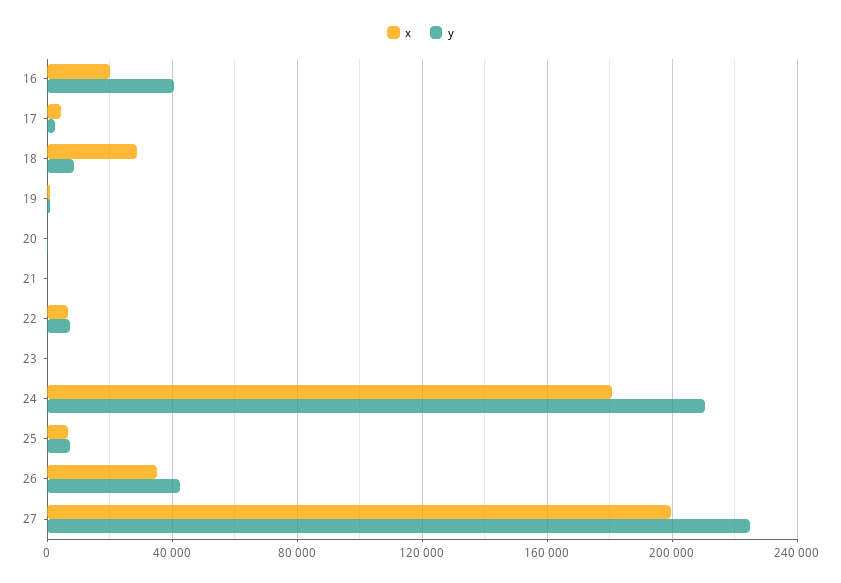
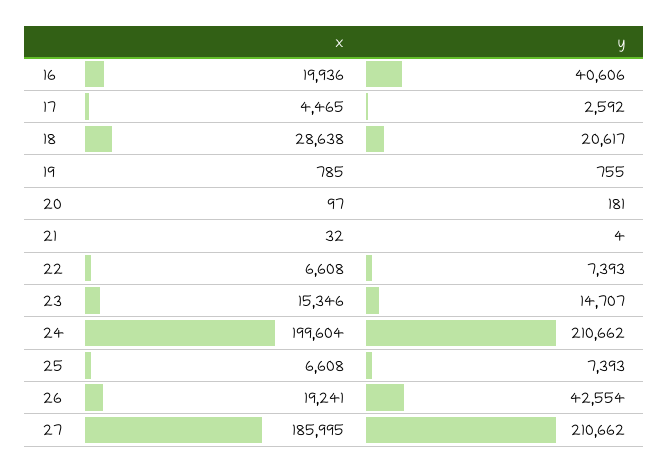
y, 18: 10000 -> 20617
x, 23: 0 -> 15346
y, 23: 0 -> 14707
x, 24: 180000 -> 199604
x, 26: 35000 -> 19241
x, 27: 200000 -> 185995
y, 27: 225000 -> 210662

